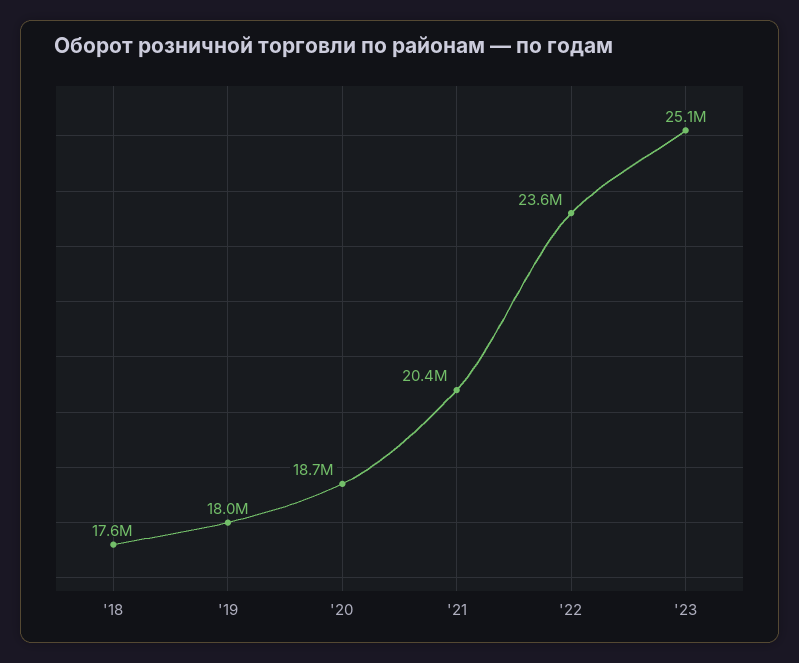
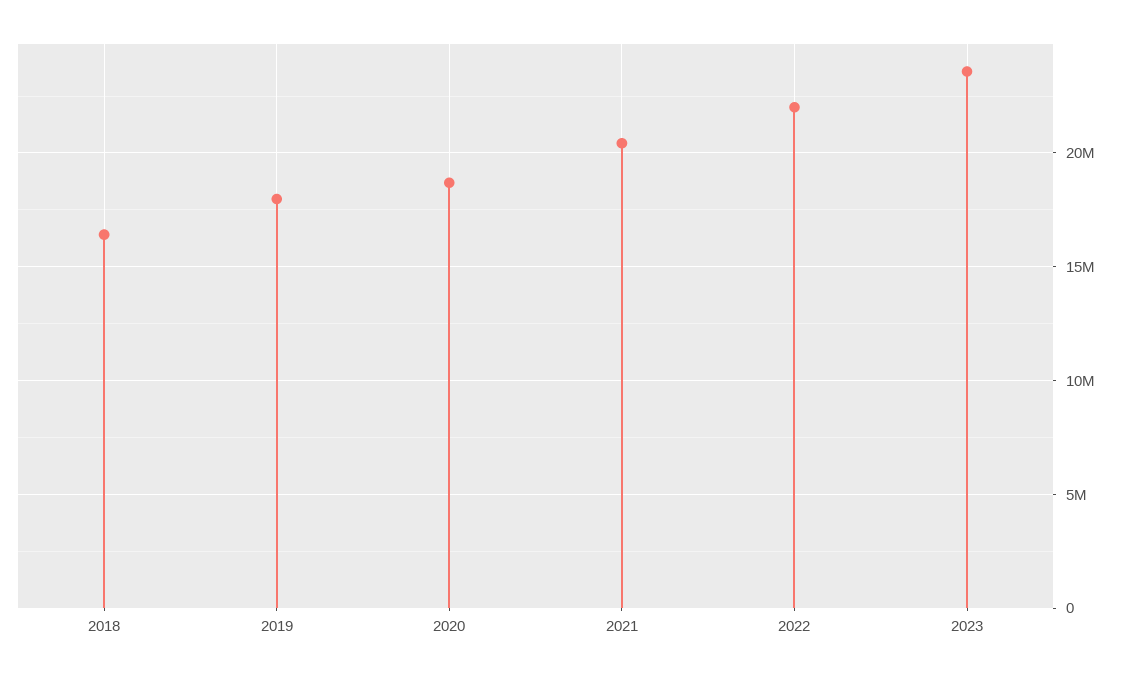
'18: 17600000 -> 16500000
'22: 23600000 -> 22000000
'23: 25100000 -> 23500000

